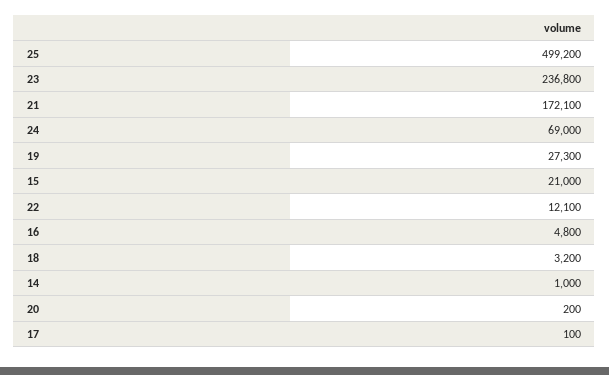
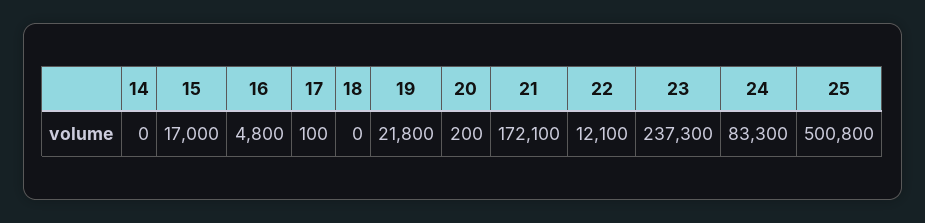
25: 499200 -> 500800
23: 236800 -> 237300
24: 69000 -> 83300
19: 27300 -> 21800
15: 21000 -> 17000
18: 3200 -> 0
14: 1000 -> 0

